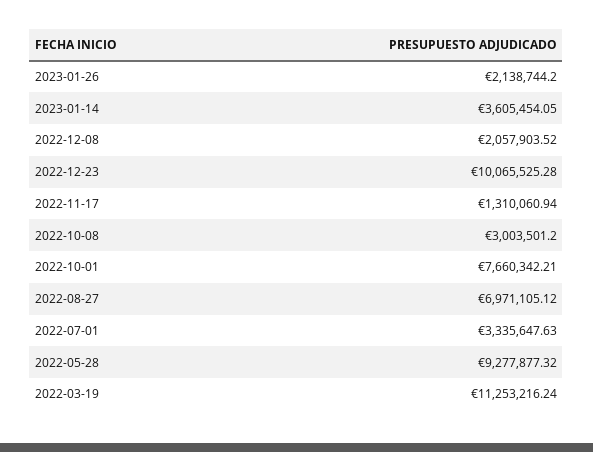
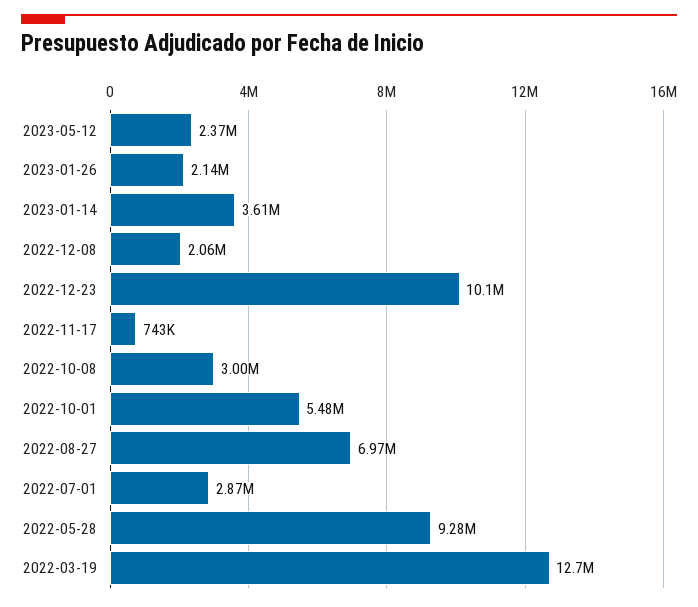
2022-11-17: 1310060.94 -> 743000
2022-10-01: 7660342.21 -> 5480000
2022-07-01: 3335647.63 -> 2870000
2022-03-19: 11253216.24 -> 12700000
2023-05-12: none -> 2370000

